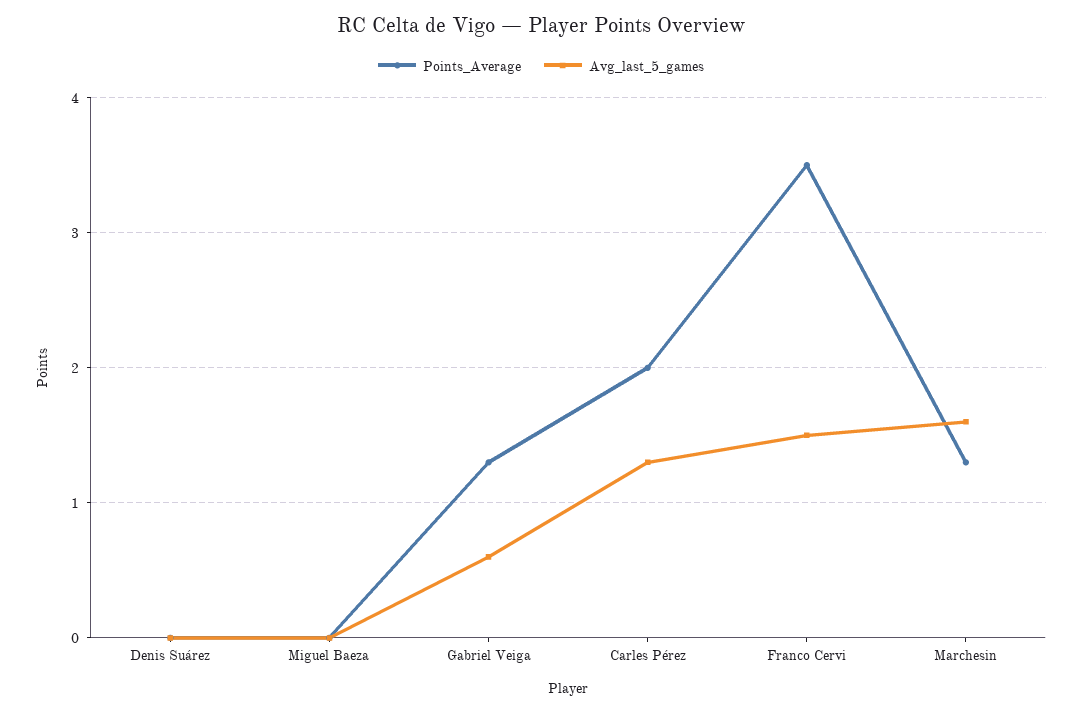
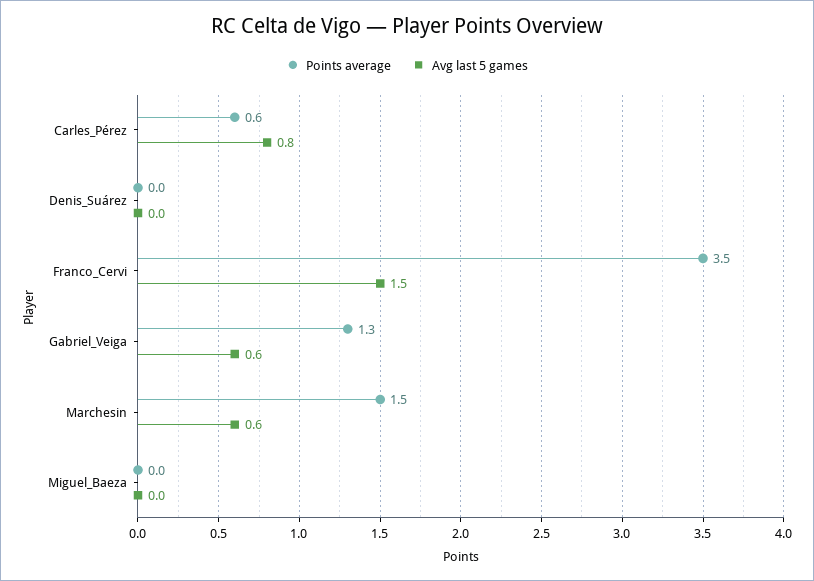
Points_Average, Carles Pérez: 2 -> 0.6
Avg_last_5_games, Carles Pérez: 1.3 -> 0.8
Points_Average, Marchesin: 1.3 -> 1.5
Avg_last_5_games, Marchesin: 1.6 -> 0.6

